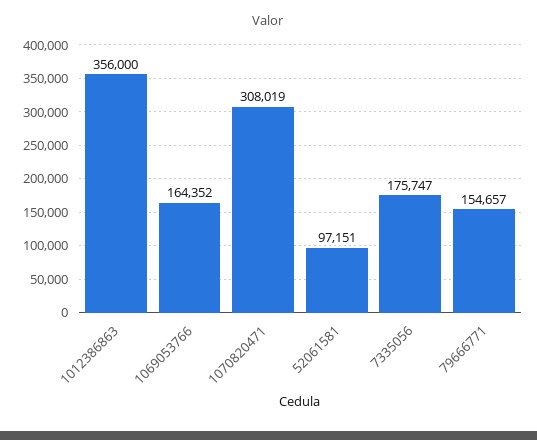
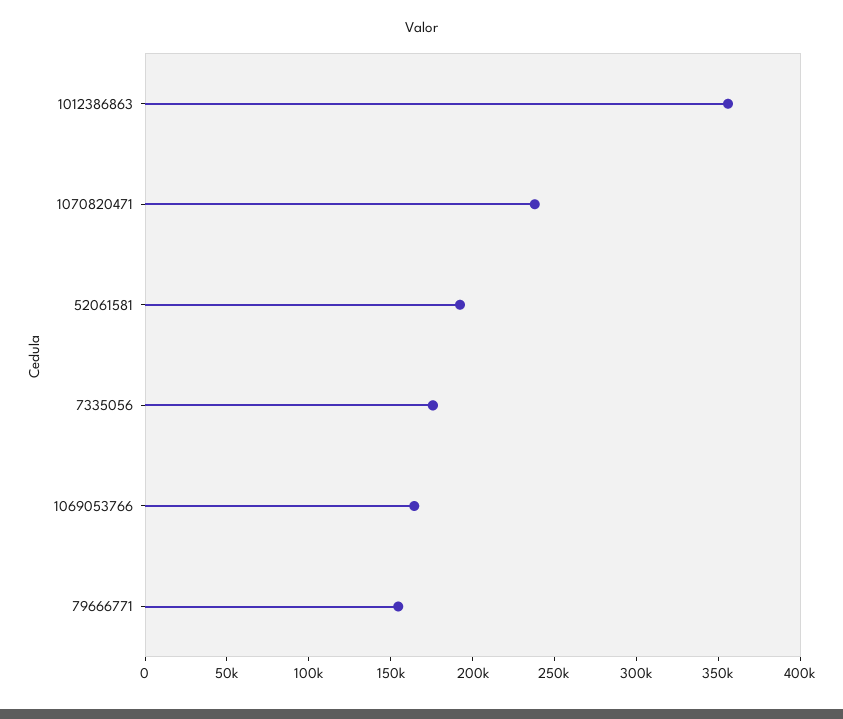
1070820471: 308019 -> 240000
52061581: 97151 -> 190000

